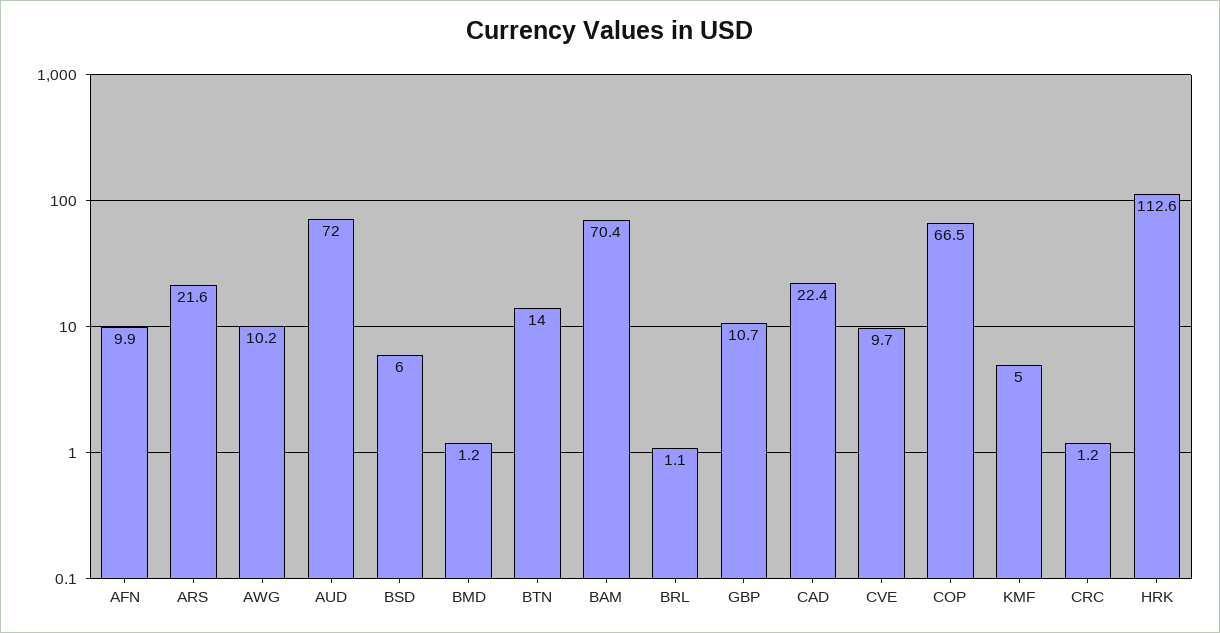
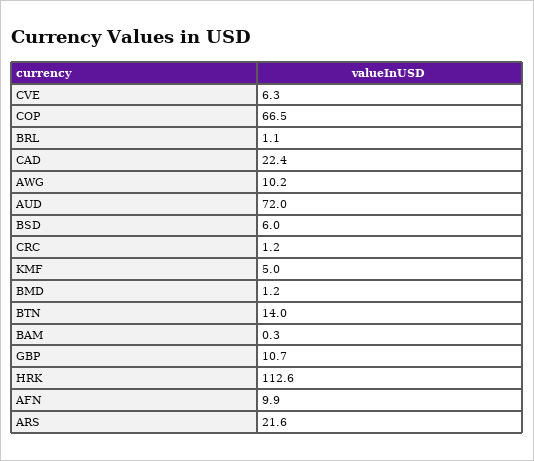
BAM: 70.4 -> 0.3
CVE: 9.7 -> 6.3

